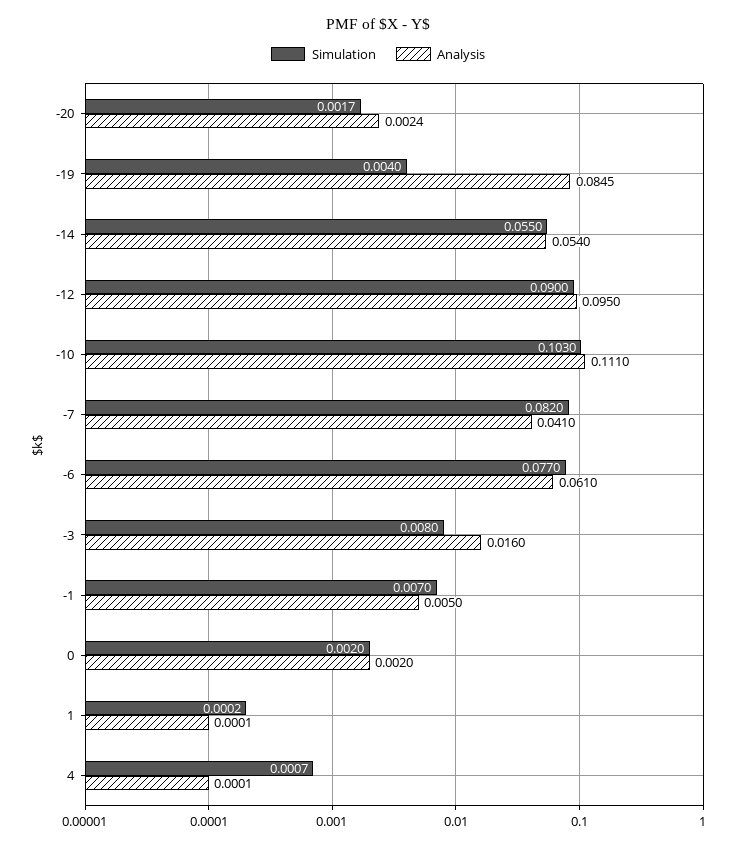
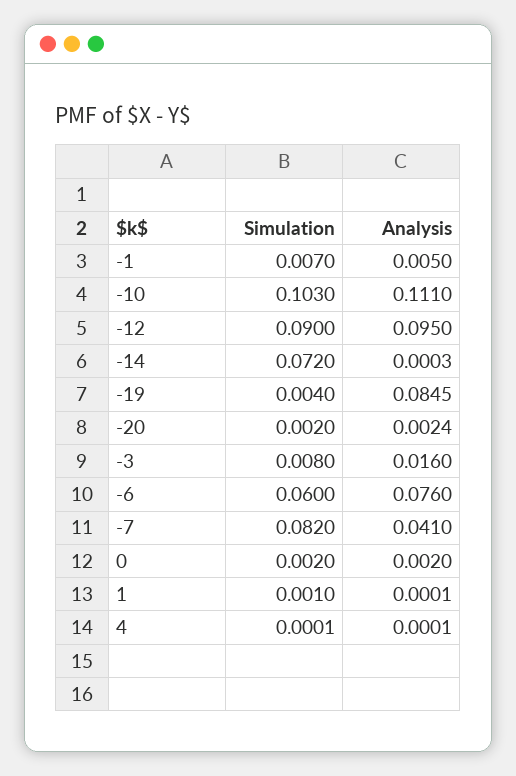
Simulation, -20: 0.0017 -> 0.002
Simulation, -14: 0.055 -> 0.072
Analysis, -14: 0.054 -> 0.0003
Simulation, -6: 0.077 -> 0.06
Analysis, -6: 0.061 -> 0.076
Simulation, 1: 0.0002 -> 0.001
Simulation, 4: 0.0007 -> 0.0001

